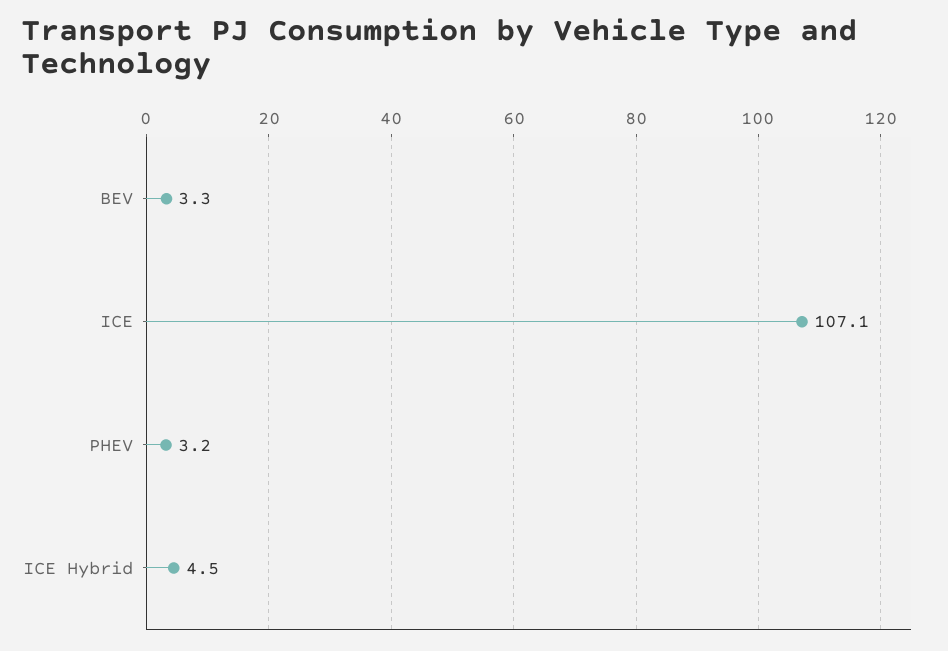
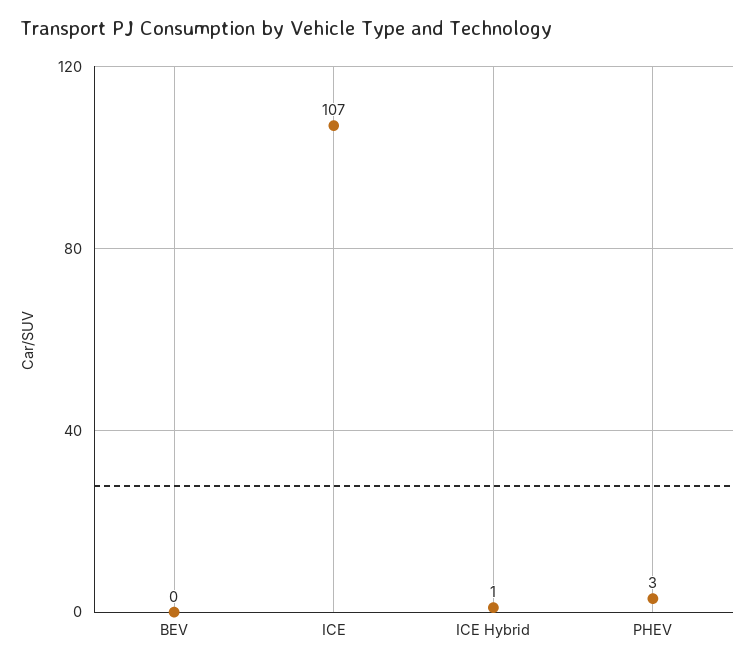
BEV: 3.3 -> 0
ICE Hybrid: 4.5 -> 1

